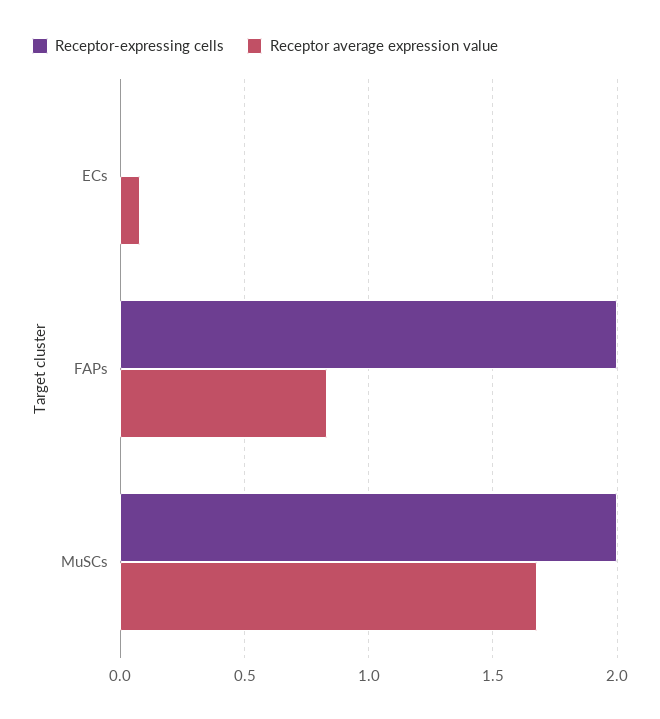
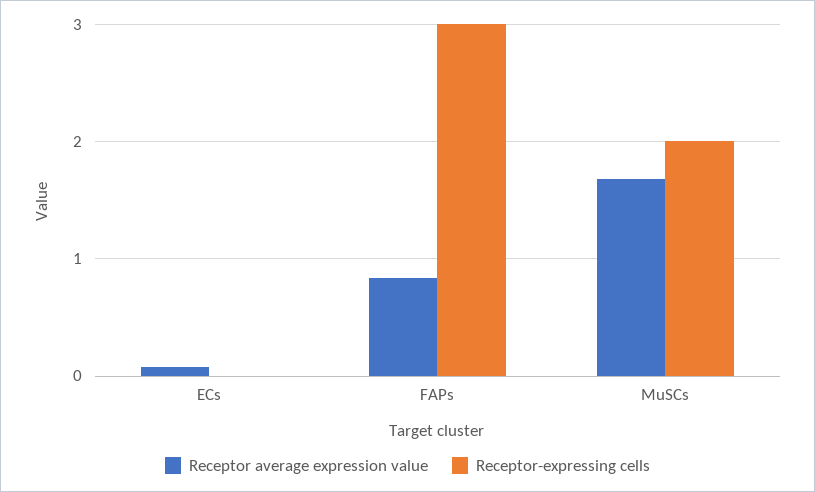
Receptor-expressing cells, FAPs: 2 -> 3

